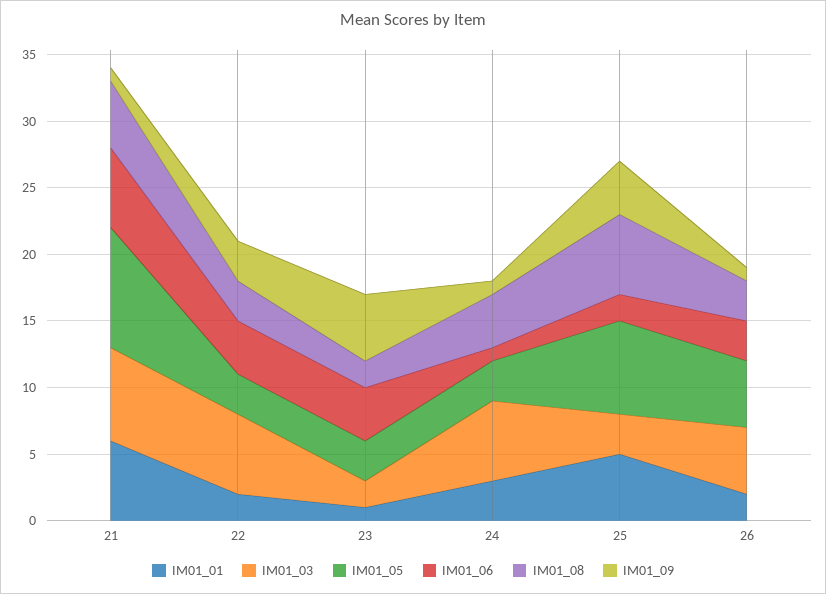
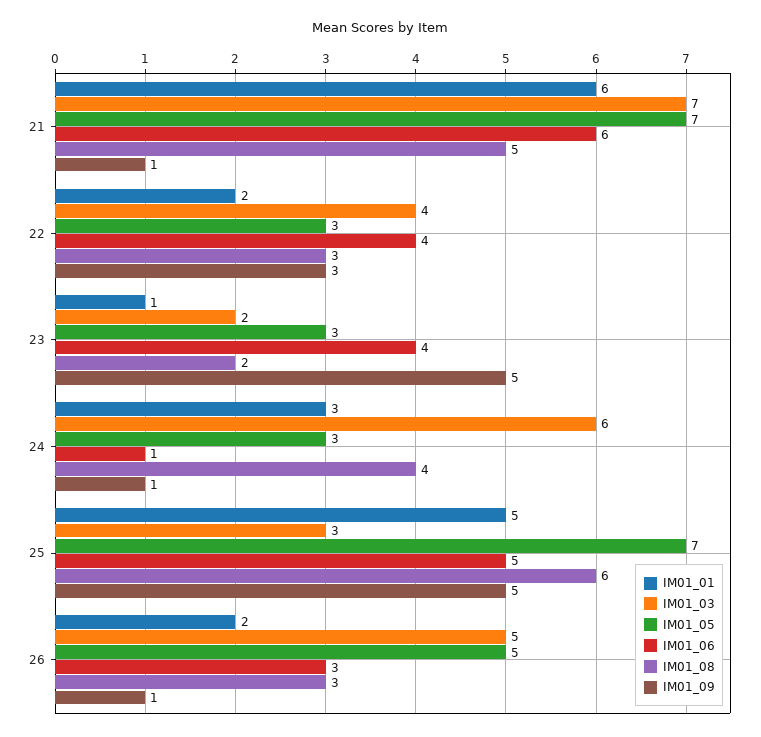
IM01_05, 21: 9 -> 7
IM01_03, 22: 6 -> 4
IM01_06, 25: 2 -> 5
IM01_09, 25: 4 -> 5

